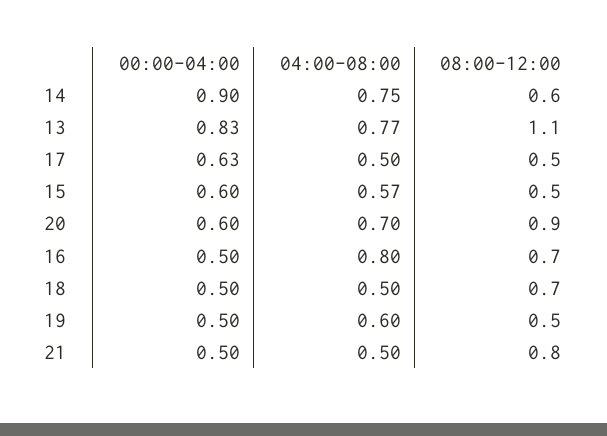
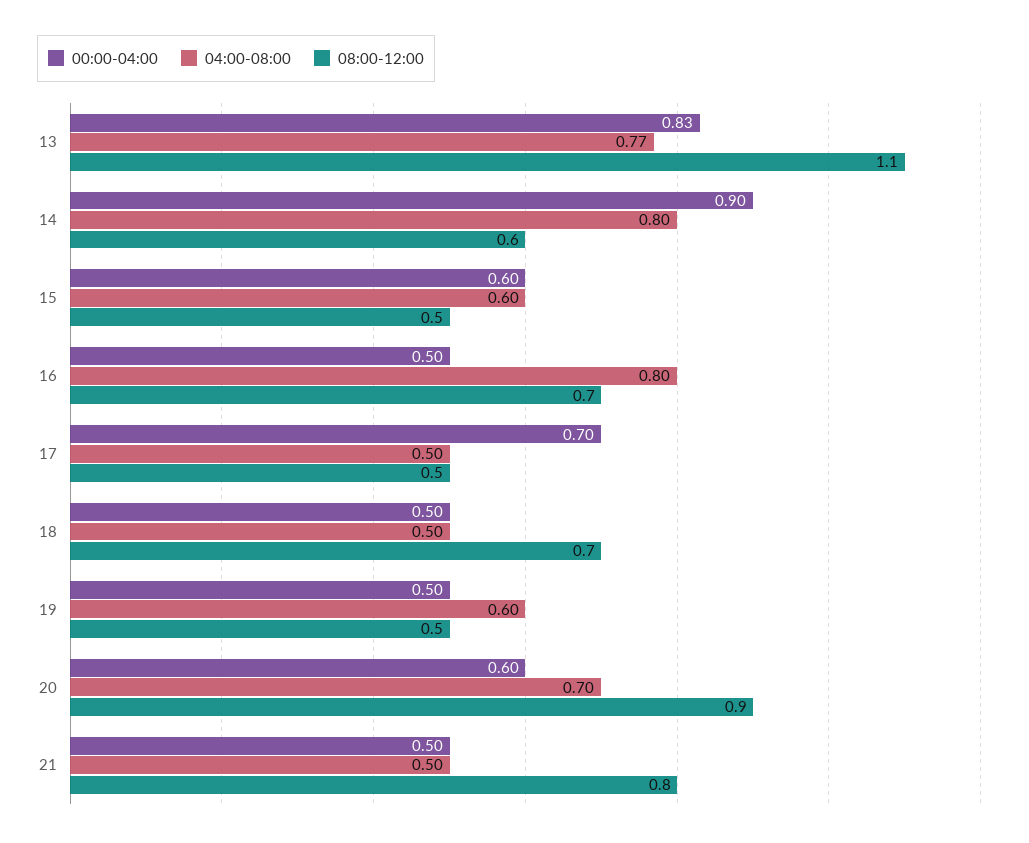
04:00-08:00, 14: 0.75 -> 0.8
00:00-04:00, 17: 0.63 -> 0.7
04:00-08:00, 15: 0.57 -> 0.6

